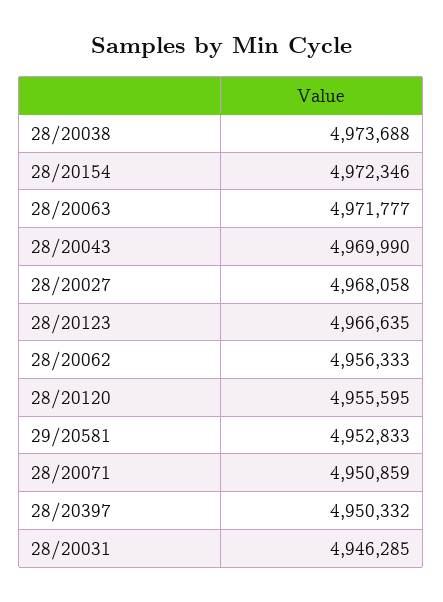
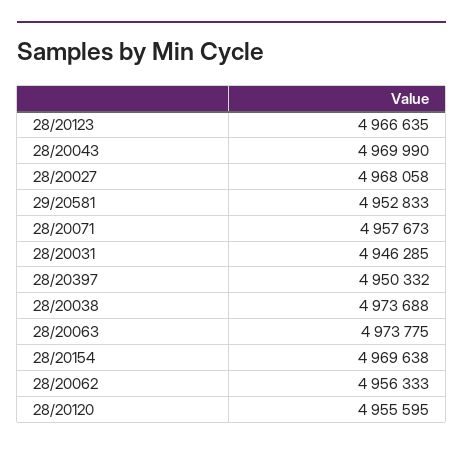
28/20154: 4972346 -> 4969638
28/20063: 4971777 -> 4973775
28/20071: 4950859 -> 4957673

